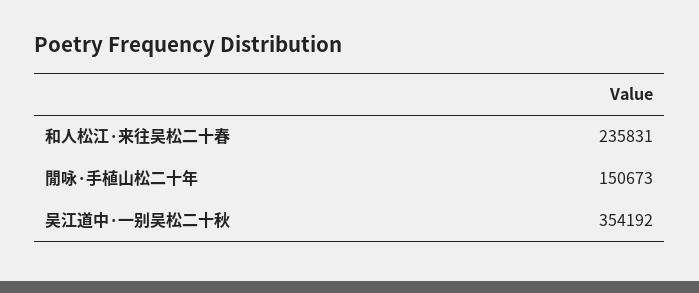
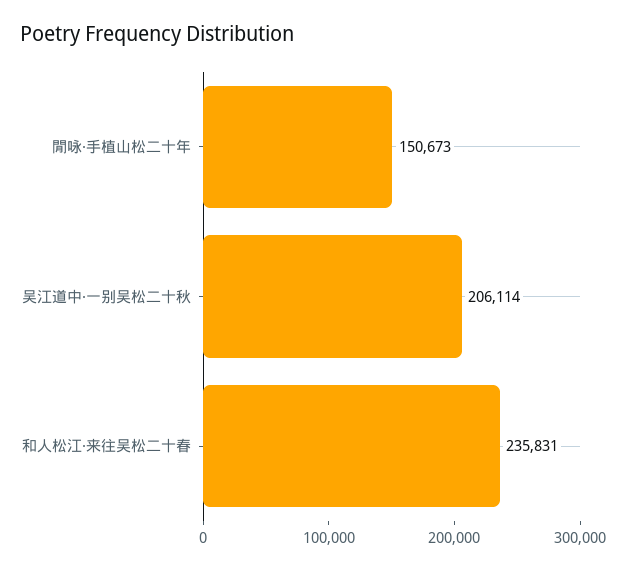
吴江道中·一别吴松二十秋: 354192 -> 206114

